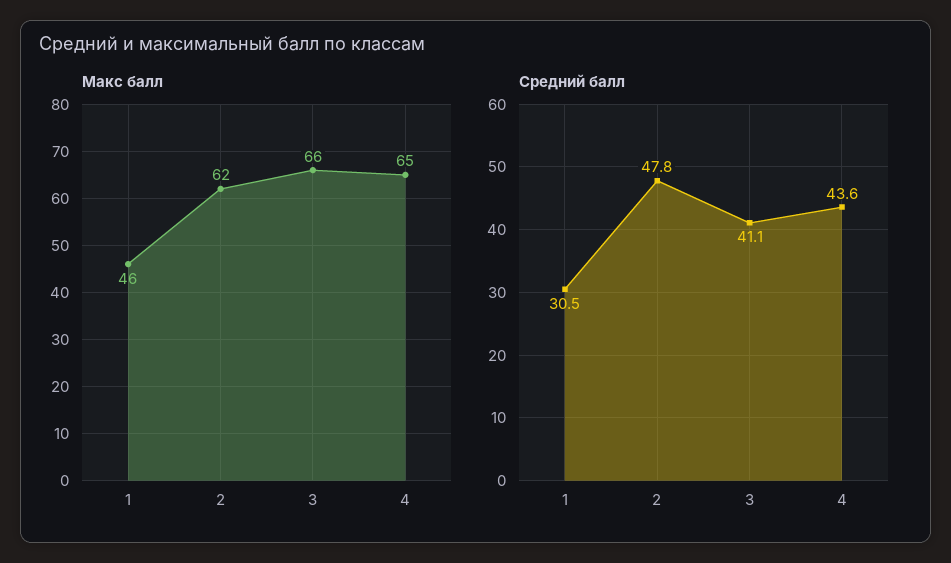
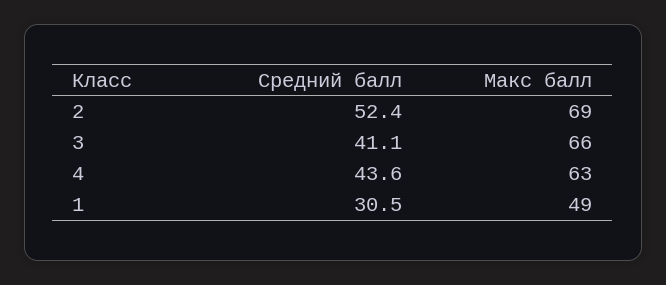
Макс балл, 1: 46 -> 49
Макс балл, 2: 62 -> 69
Макс балл, 4: 65 -> 63
Средний балл, 2: 47.8 -> 52.4

